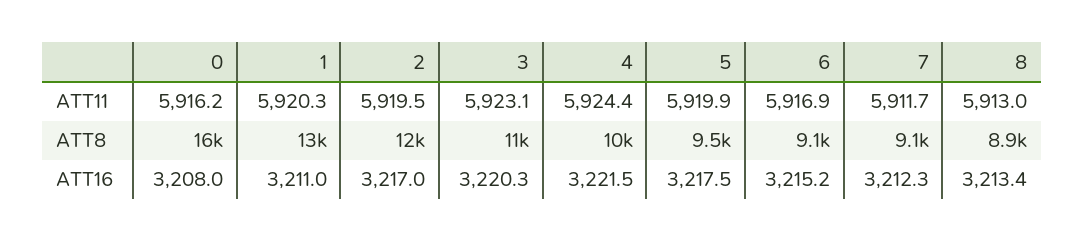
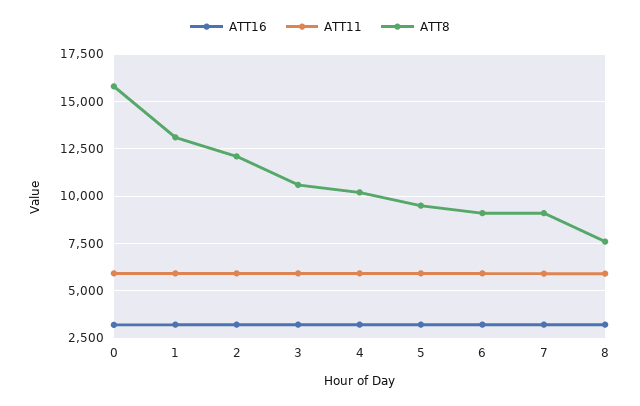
ATT8, 8: 8900 -> 7500

